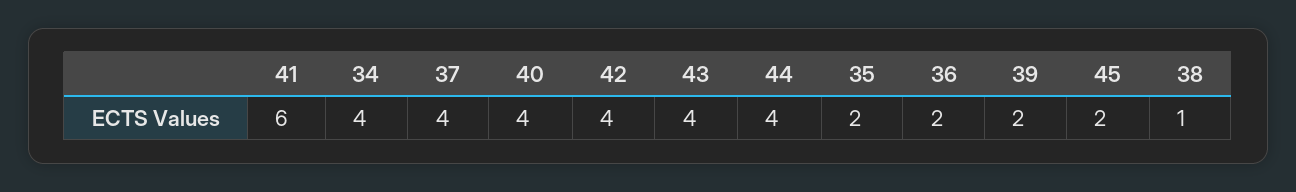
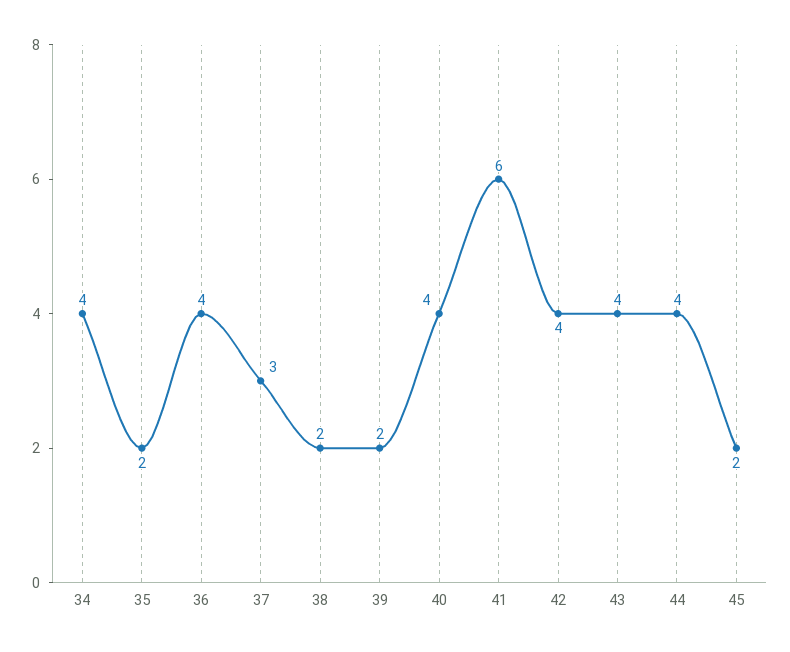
37: 4 -> 3
36: 2 -> 4
38: 1 -> 2

